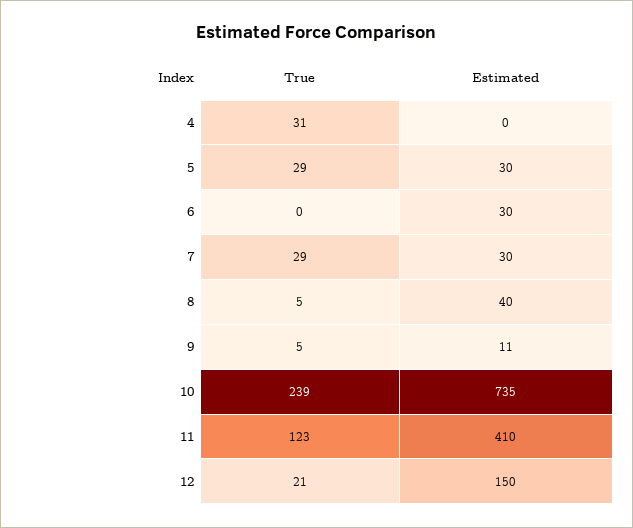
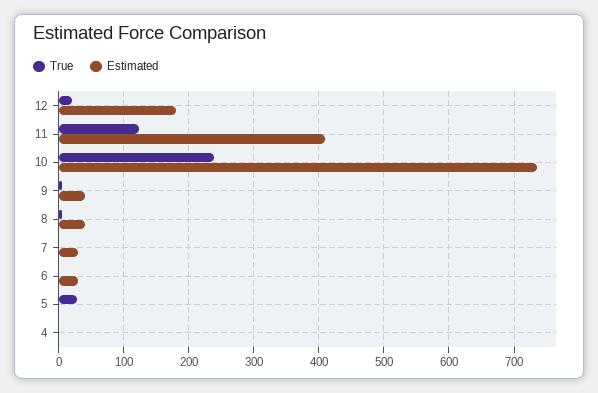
True, 4: 31 -> 0
Estimated, 5: 30 -> 0
True, 7: 29 -> 0
Estimated, 9: 11 -> 40
Estimated, 12: 150 -> 180

